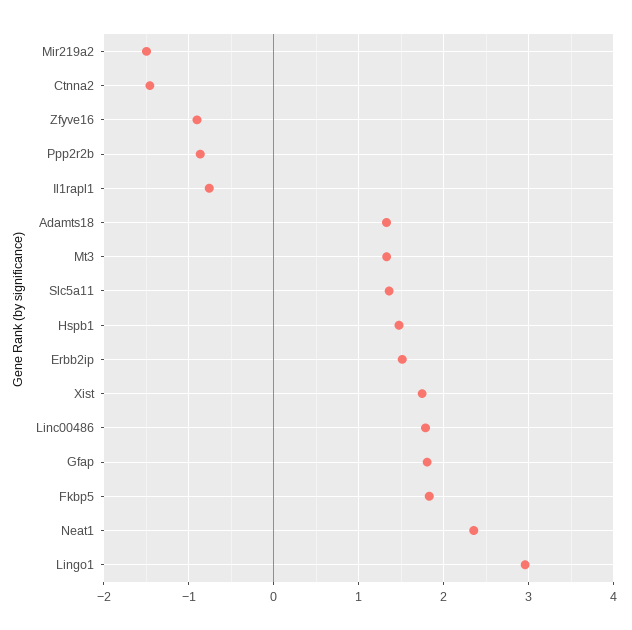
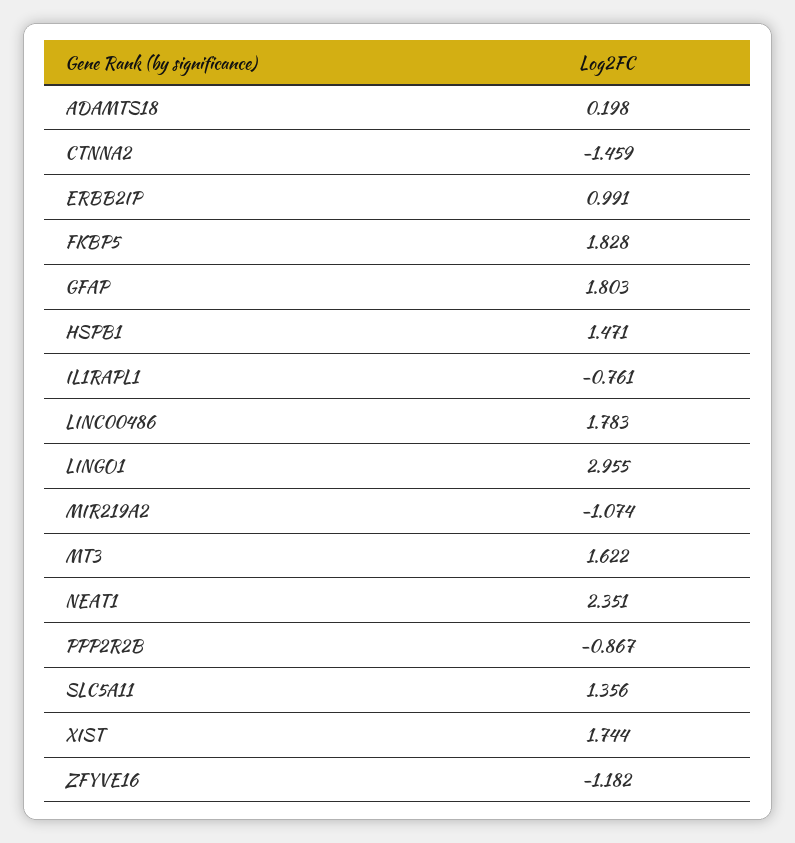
Mir219a2: -1.5 -> -1.074
Zfyve16: -0.9 -> -1.182
Adamts18: 1.3 -> 0.198
Mt3: 1.3 -> 1.622
Erbb2ip: 1.5 -> 0.991

